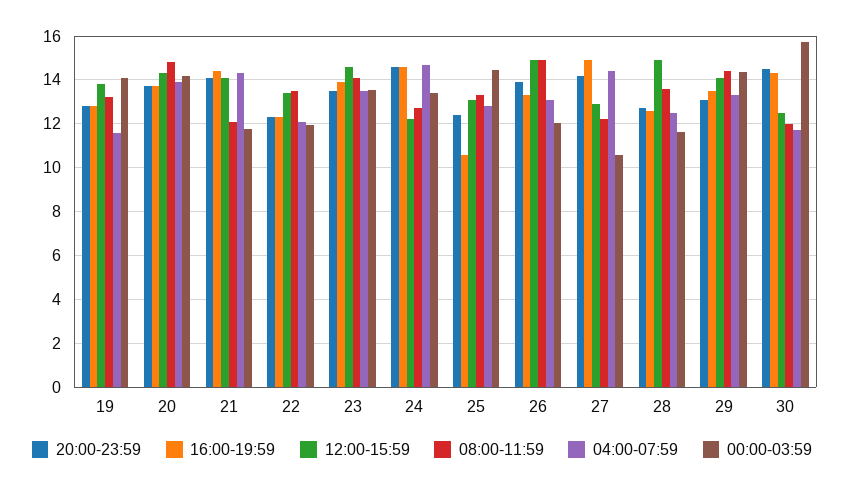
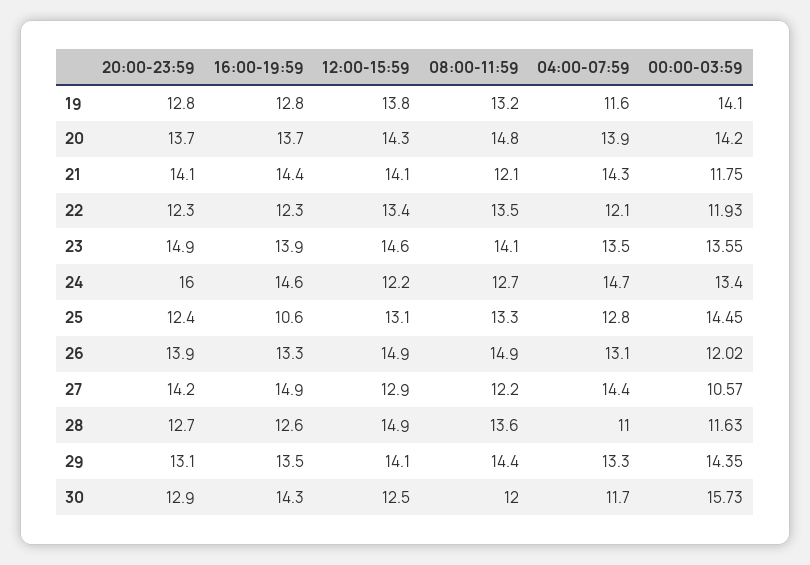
20:00-23:59, 23: 13.5 -> 14.9
20:00-23:59, 24: 14.5 -> 16
04:00-07:59, 28: 12.5 -> 11
20:00-23:59, 30: 14.5 -> 12.9

